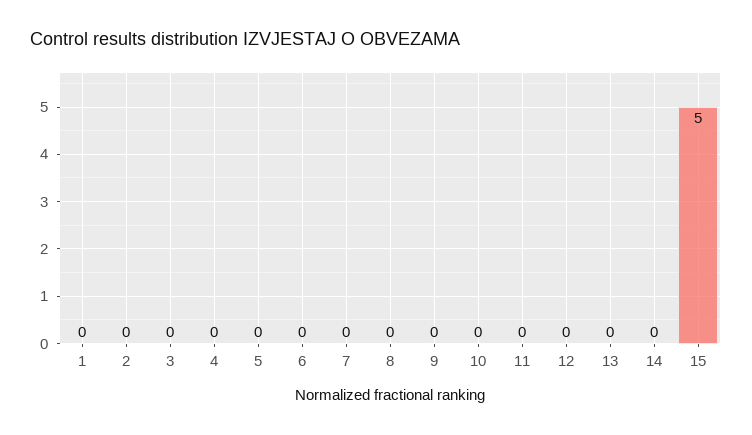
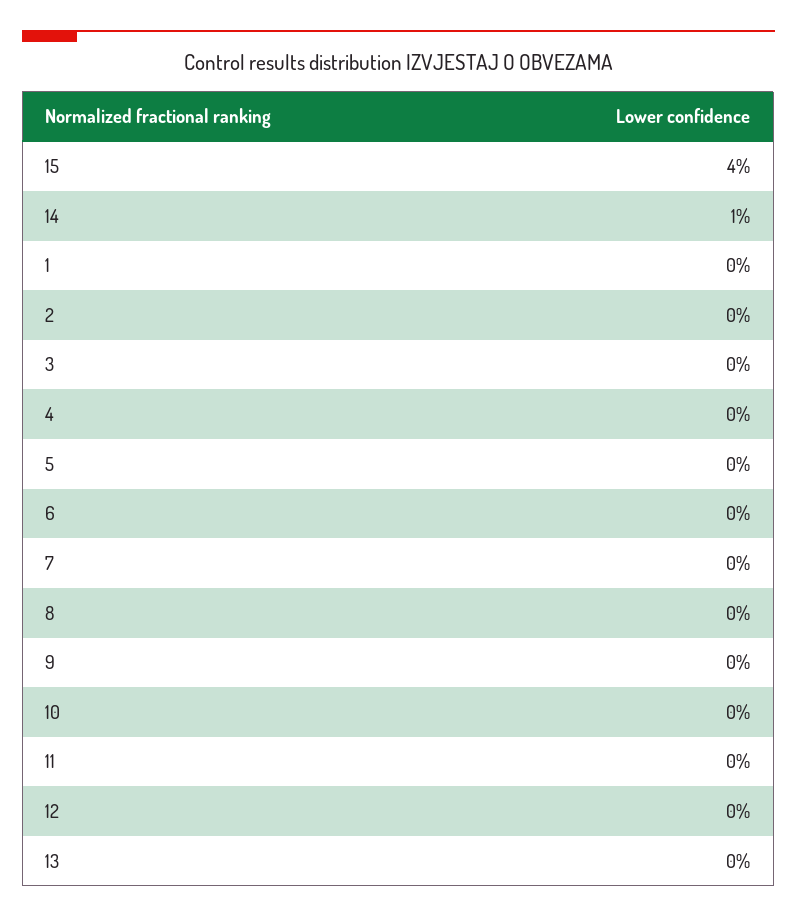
14: 0 -> 1
15: 5 -> 4

